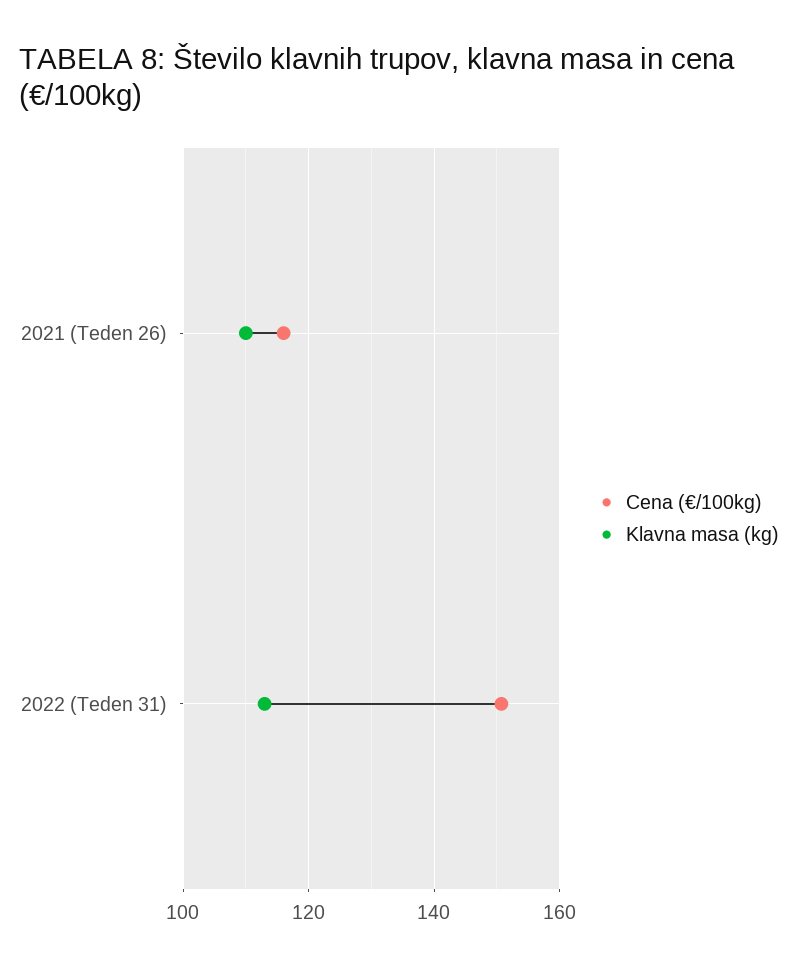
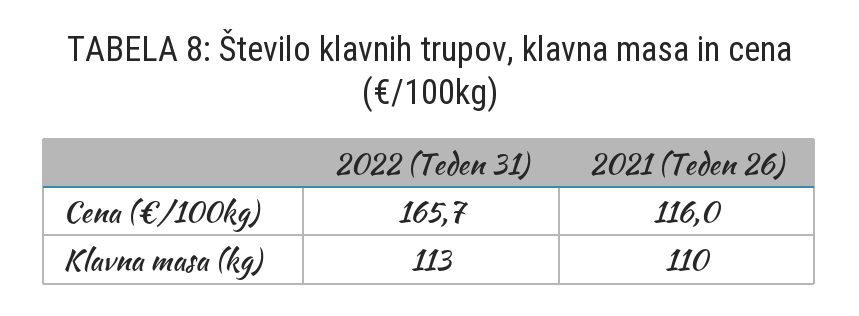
Cena (€/100kg), 2022 (Teden 31): 150 -> 165.7

